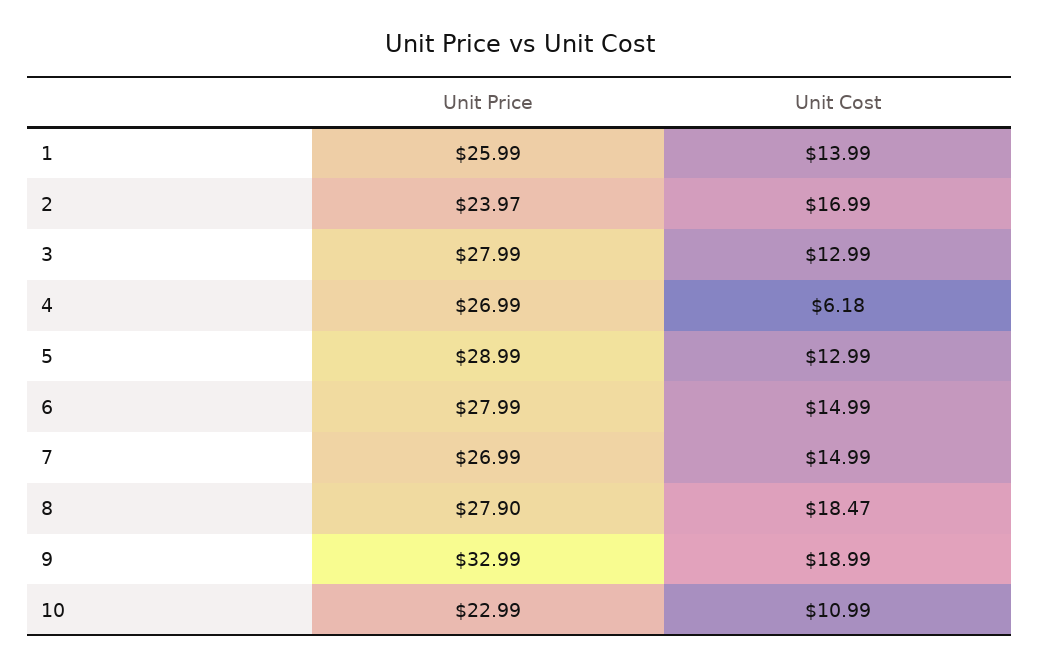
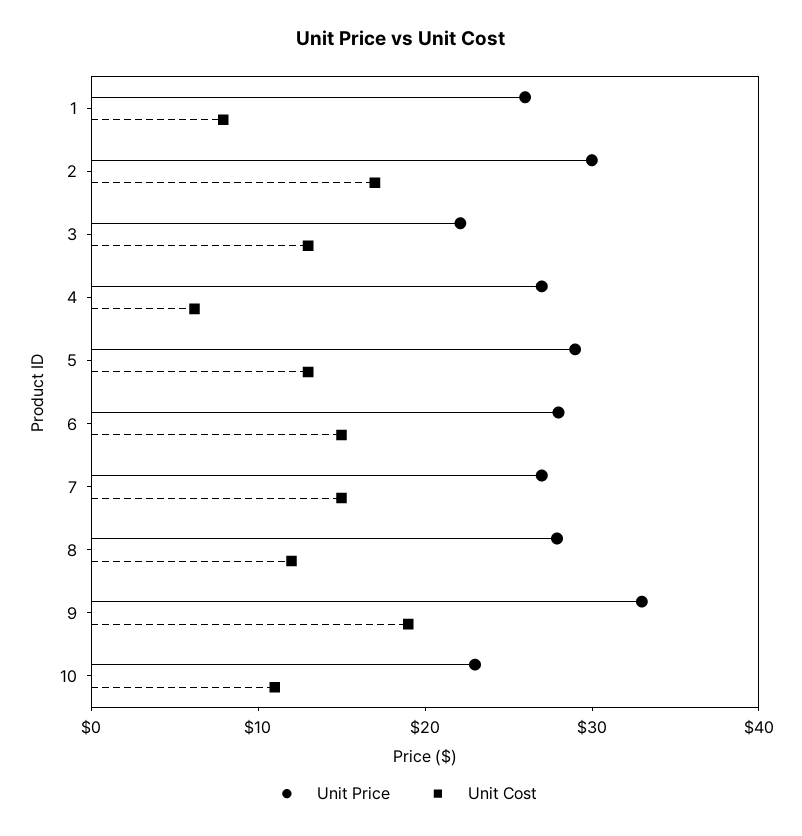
Unit Cost, 1: 13.99 -> 8
Unit Price, 2: 23.97 -> 30
Unit Price, 3: 27.99 -> 22
Unit Cost, 8: 18.47 -> 12

